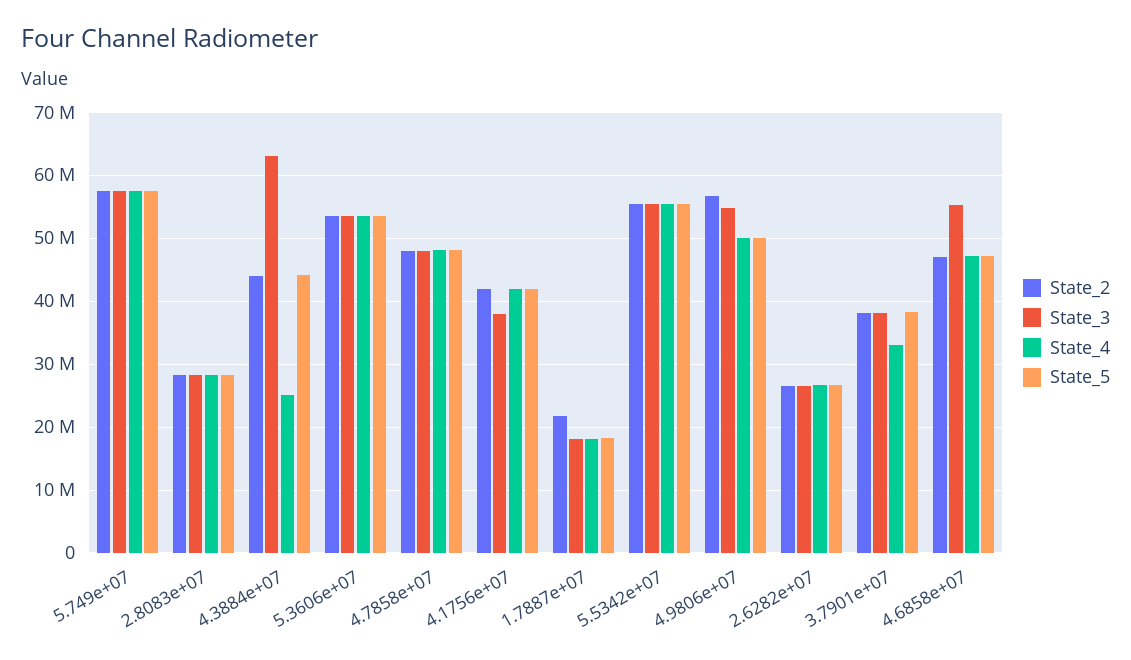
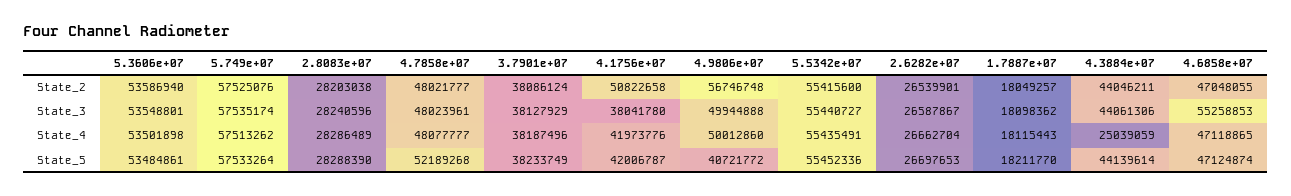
State_3, 4.3884e+07: 63000000 -> 44061306
State_5, 4.7858e+07: 48000000 -> 52189268
State_2, 4.1756e+07: 42000000 -> 50822658
State_2, 1.7887e+07: 22000000 -> 18049257
State_3, 4.9806e+07: 55000000 -> 49944888
State_5, 4.9806e+07: 50000000 -> 40721772
State_4, 3.7901e+07: 33000000 -> 38187496

